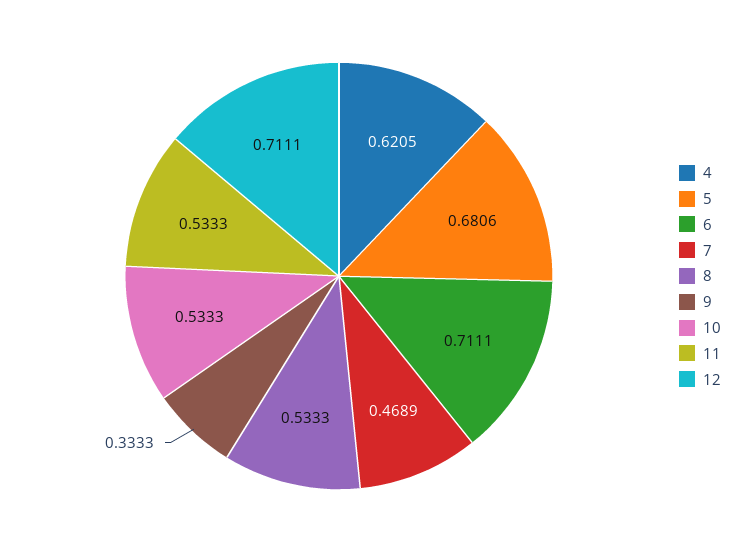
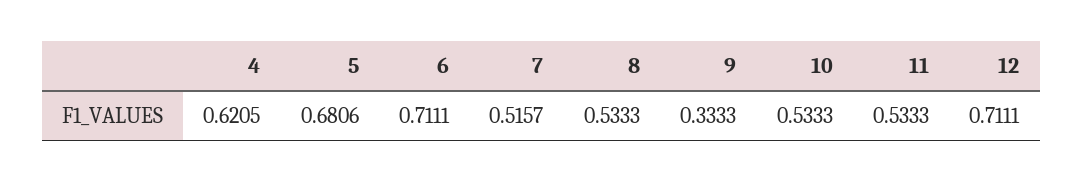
7: 0.4689 -> 0.5157

